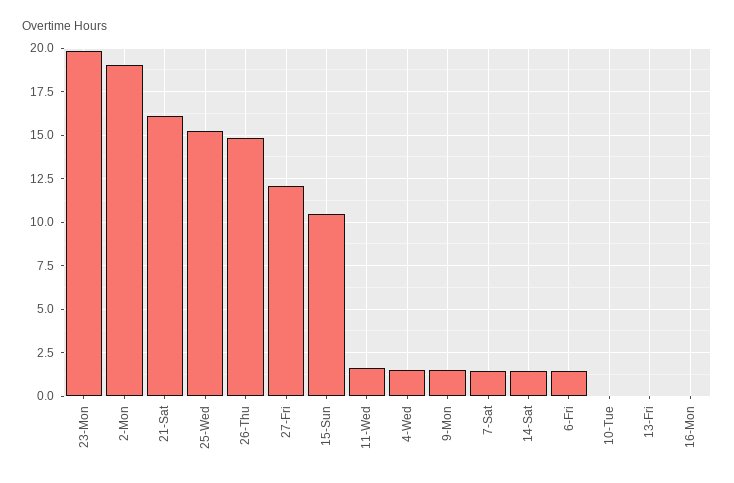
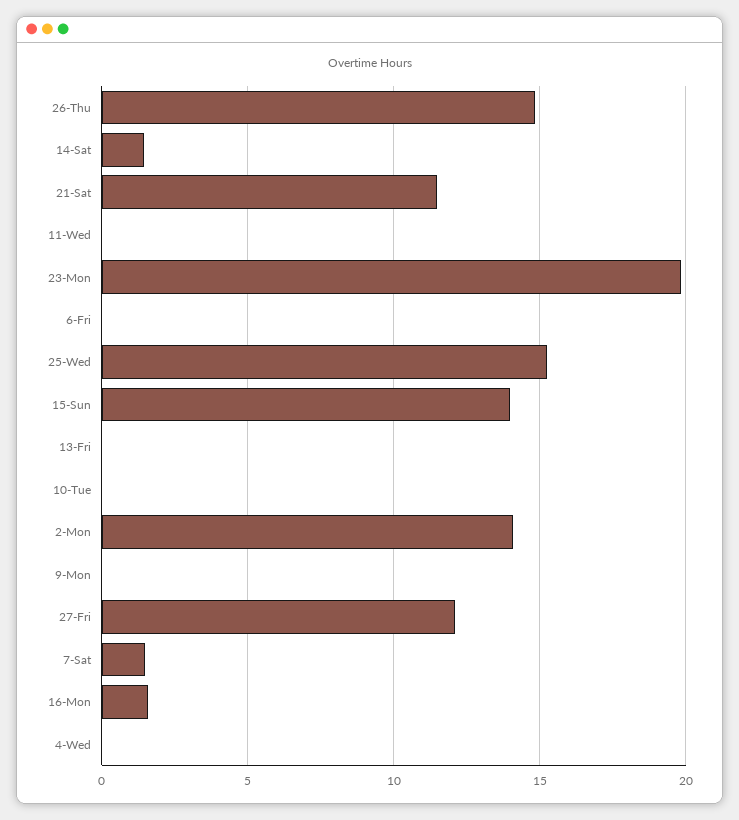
2-Mon: 19 -> 14
21-Sat: 16 -> 11.5
15-Sun: 10.5 -> 14
11-Wed: 1.5 -> 0
4-Wed: 1.5 -> 0
9-Mon: 1.5 -> 0
6-Fri: 1.5 -> 0
16-Mon: 0 -> 1.5

